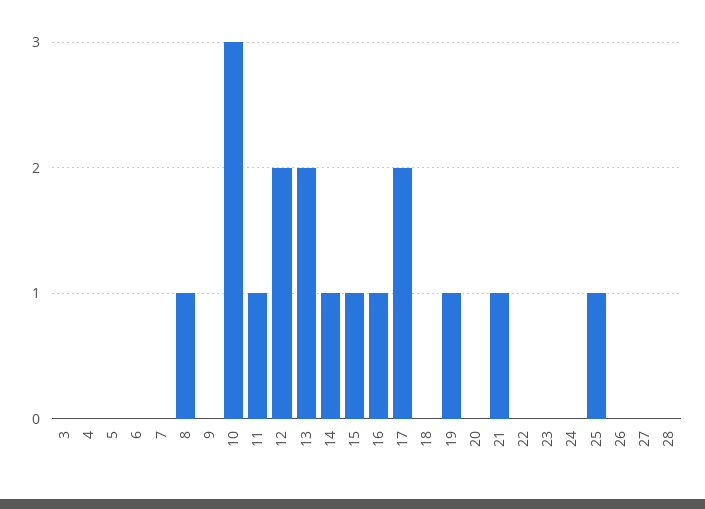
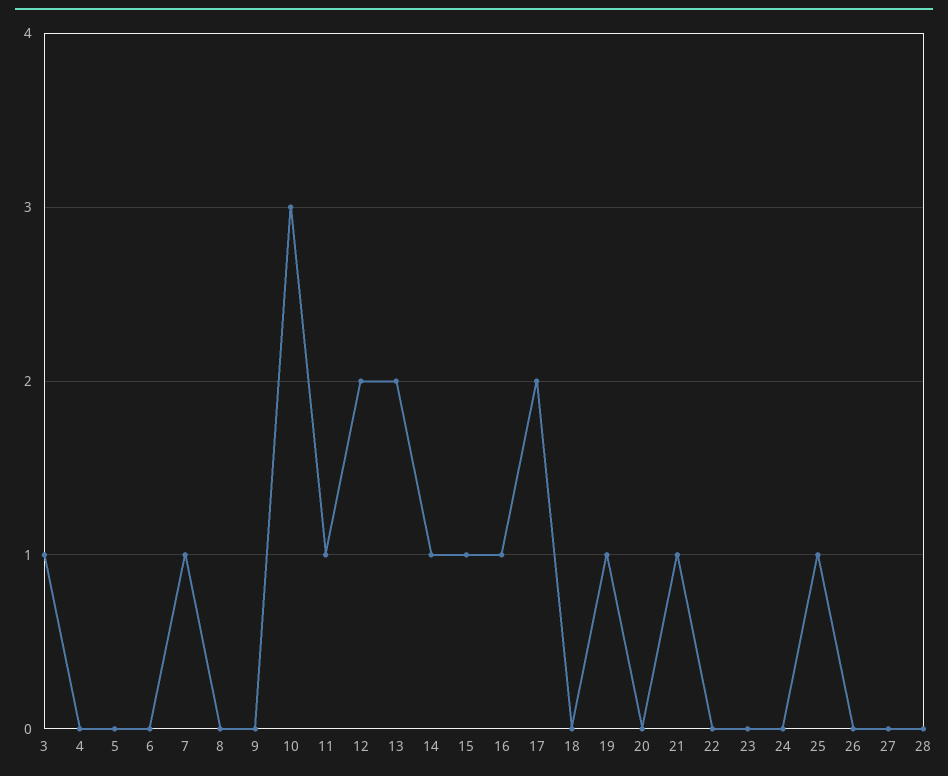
3: 0 -> 1
7: 0 -> 1
8: 1 -> 0

